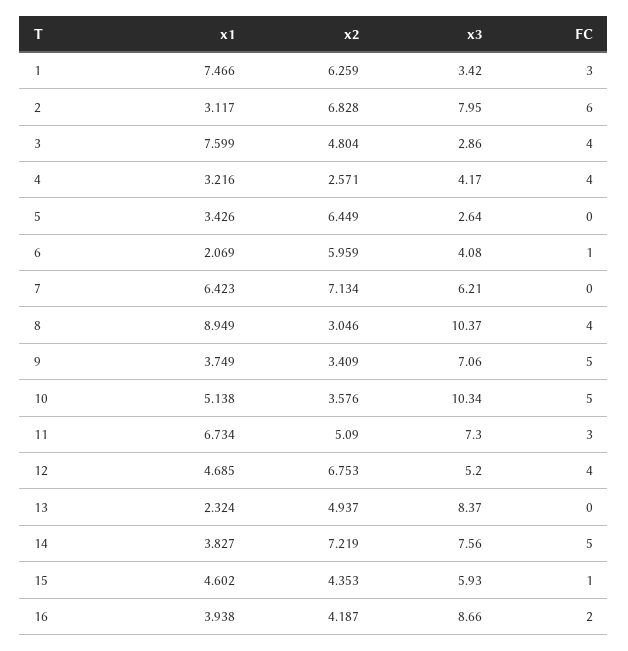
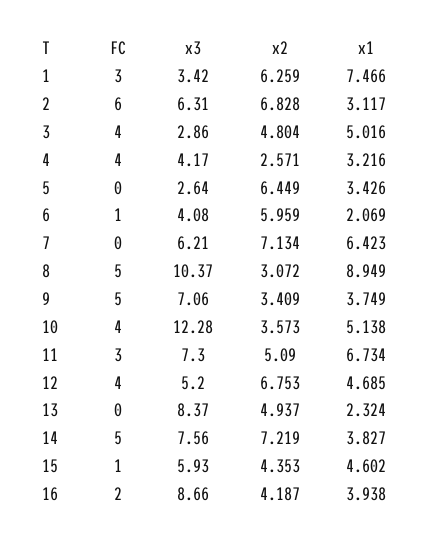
x3, 2: 7.95 -> 6.31
x1, 3: 7.599 -> 5.016
x2, 8: 3.046 -> 3.072
FC, 8: 4 -> 5
x2, 10: 3.576 -> 3.573
x3, 10: 10.34 -> 12.28
FC, 10: 5 -> 4

